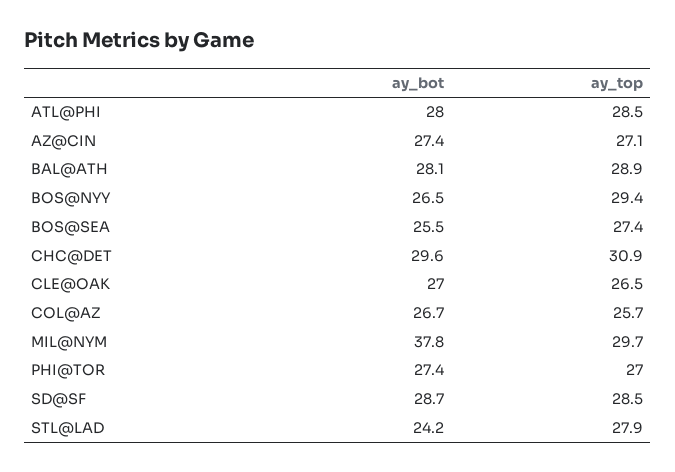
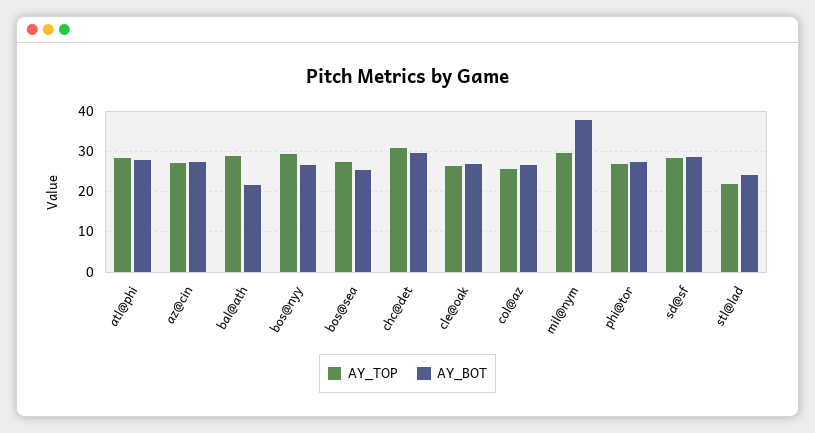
ay_bot, BAL@ATH: 28.1 -> 22
ay_top, STL@LAD: 27.9 -> 22

